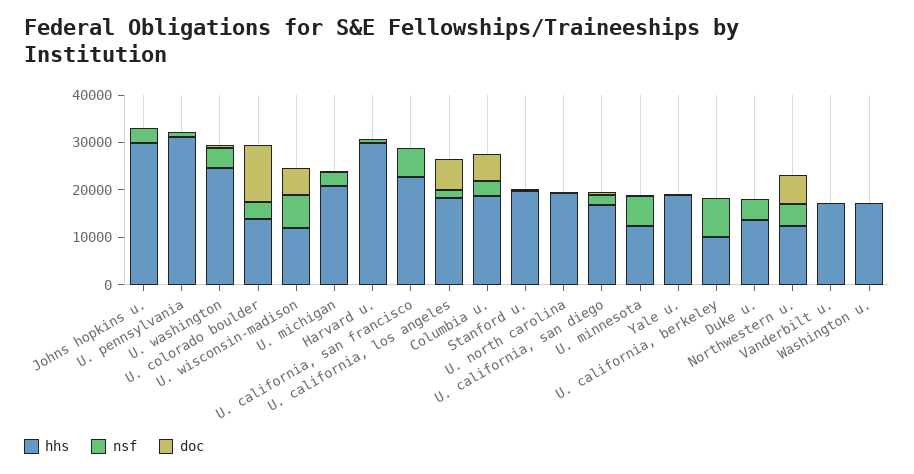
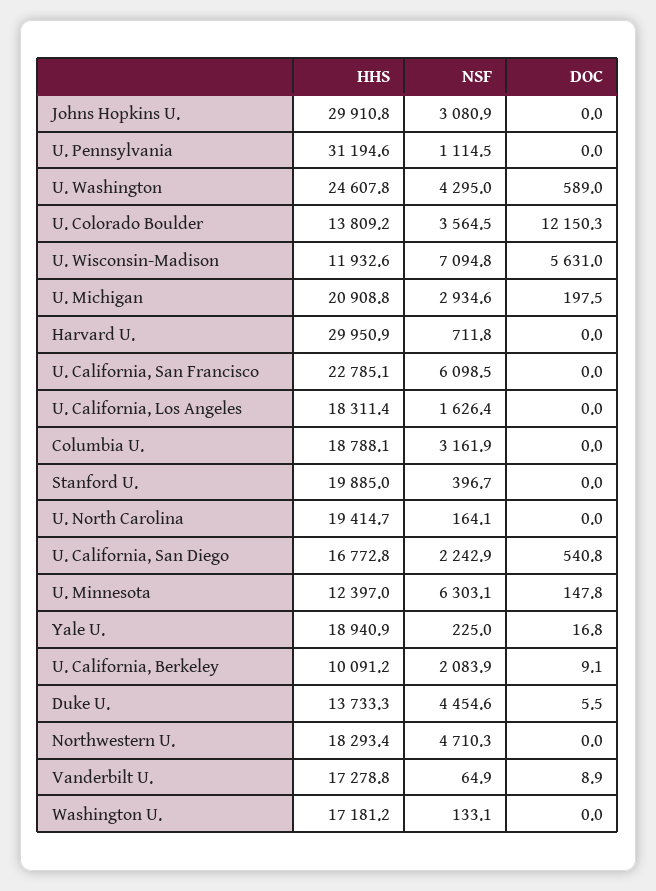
doc, U. california, los angeles: 6000 -> 0
doc, Columbia u.: 6000 -> 0
nsf, U. california, berkeley: 8000 -> 2083.9
hhs, Northwestern u.: 12000 -> 18293.4
doc, Northwestern u.: 6000 -> 0

